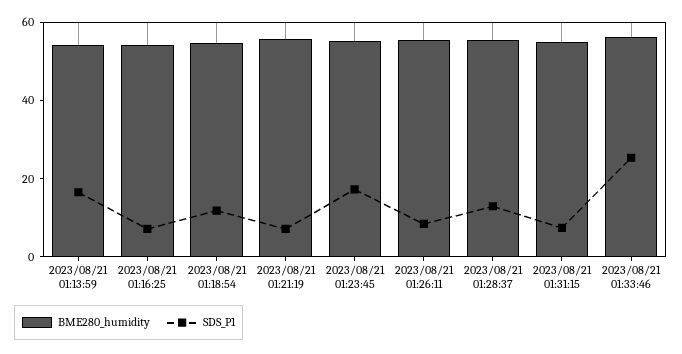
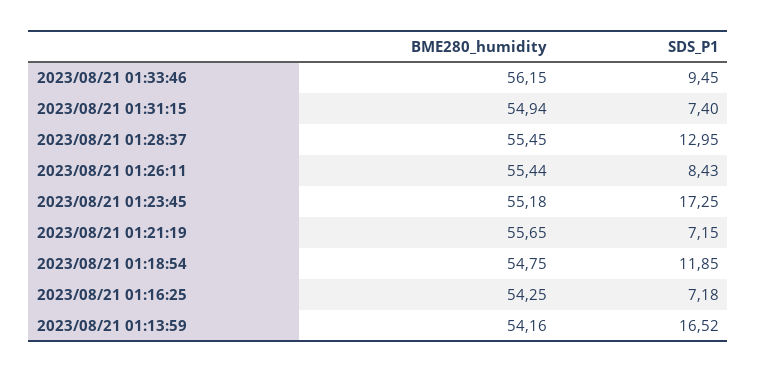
SDS_P1, 2023/08/21 01:33:46: 25 -> 9.45

